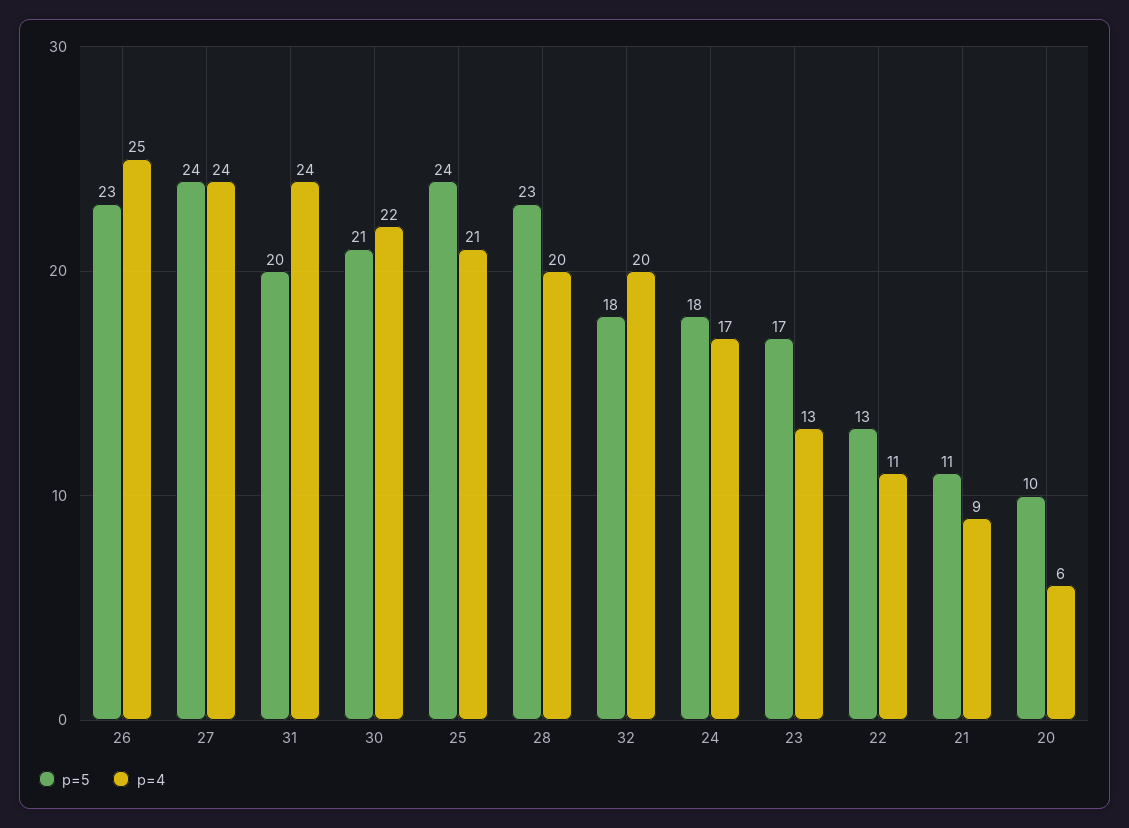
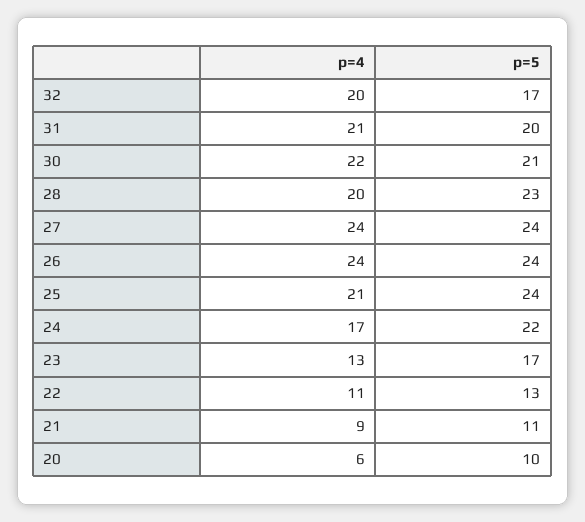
p=5, 26: 23 -> 24
p=4, 26: 25 -> 24
p=4, 31: 24 -> 21
p=5, 32: 18 -> 17
p=5, 24: 18 -> 22

